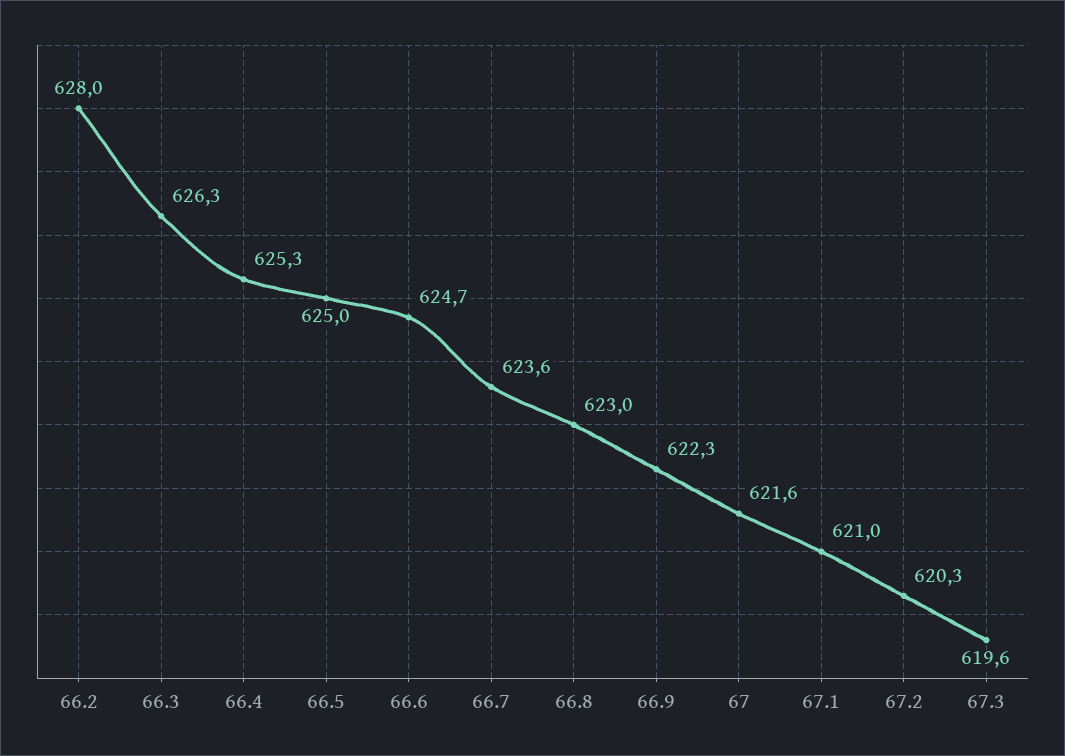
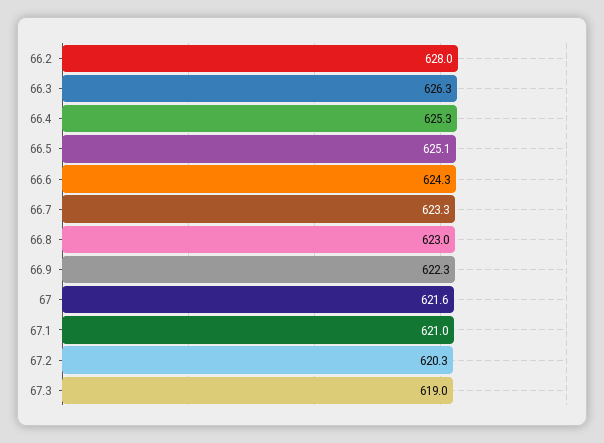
66.5: 625 -> 625.1
66.6: 624.7 -> 624.3
66.7: 623.6 -> 623.3
67.3: 619.6 -> 619

